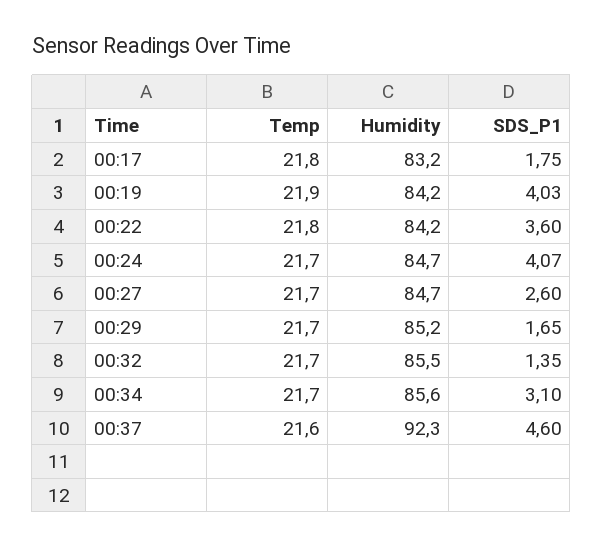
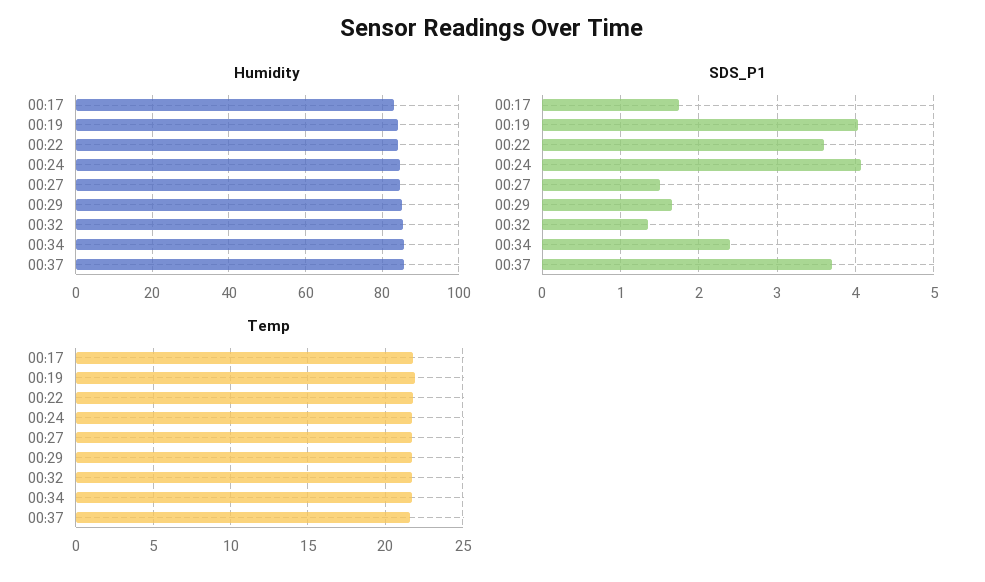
SDS_P1, 00:27: 2.6 -> 1.5
SDS_P1, 00:34: 3.1 -> 2.4
Humidity, 00:37: 92.3 -> 86
SDS_P1, 00:37: 4.6 -> 3.7

